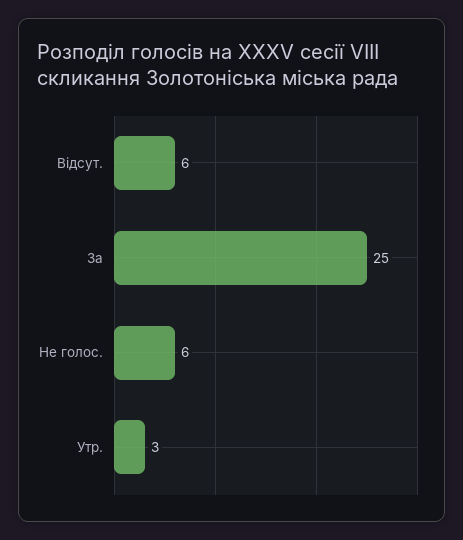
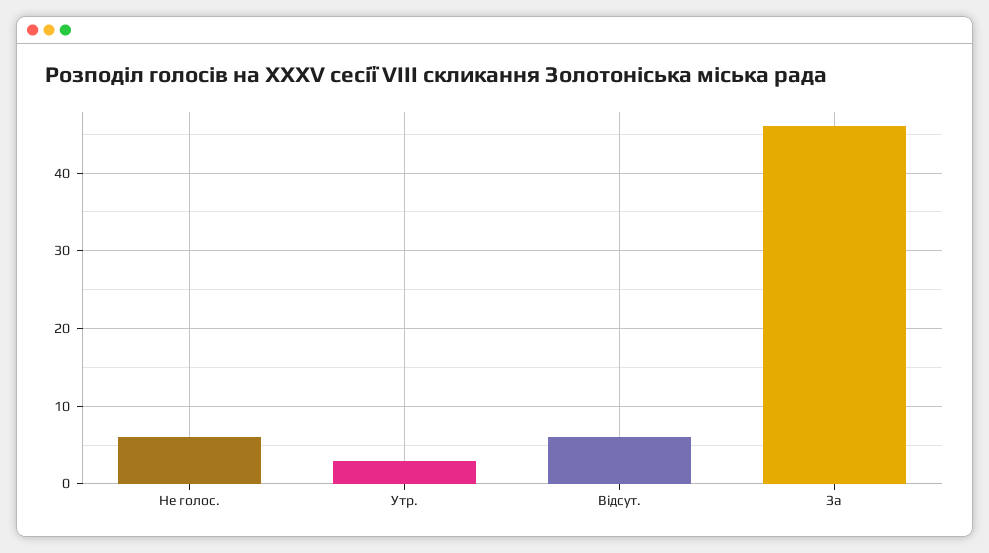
За: 25 -> 46

